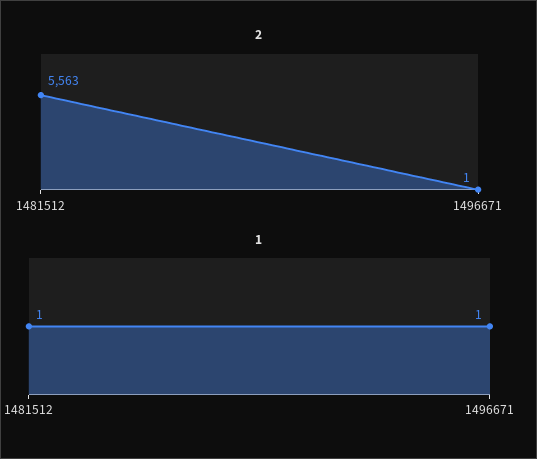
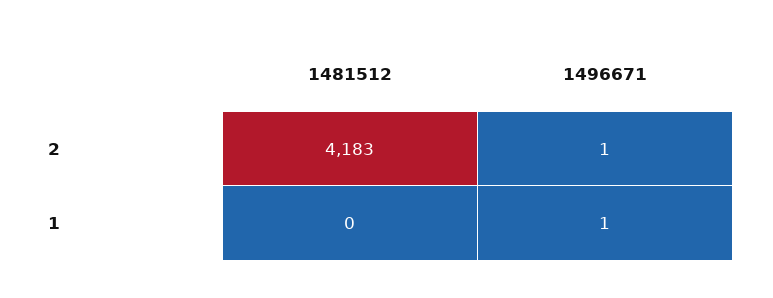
2, 1481512: 5563 -> 4183
1, 1481512: 1 -> 0

